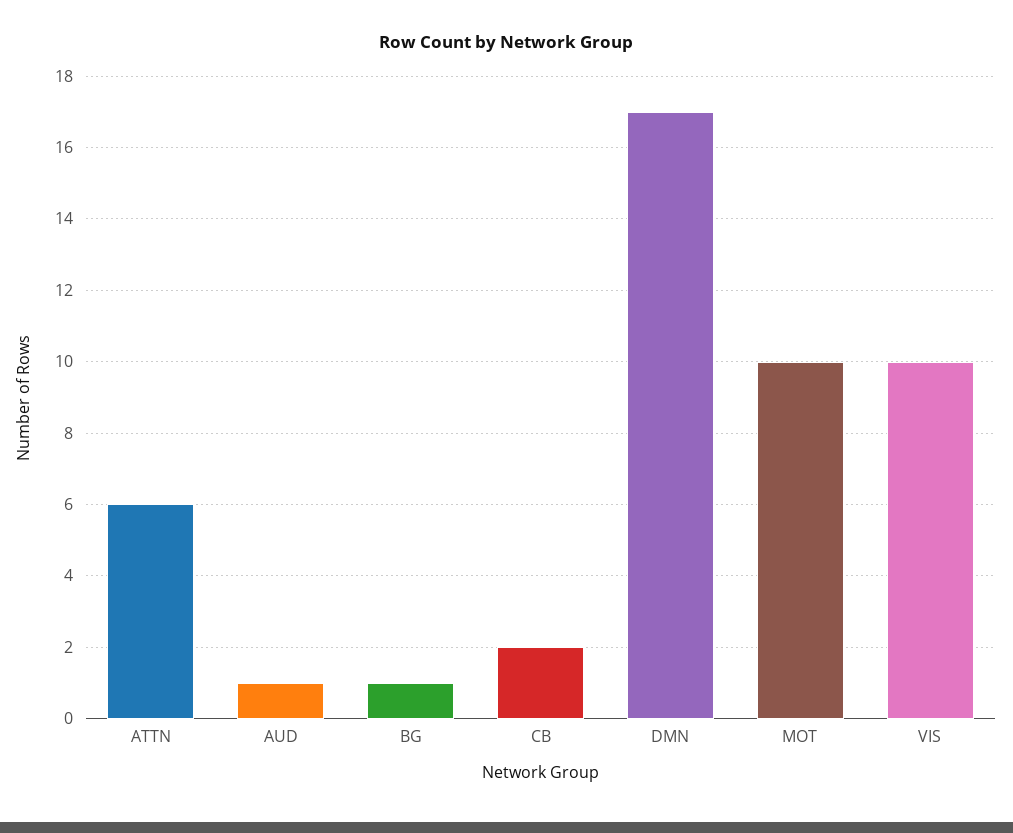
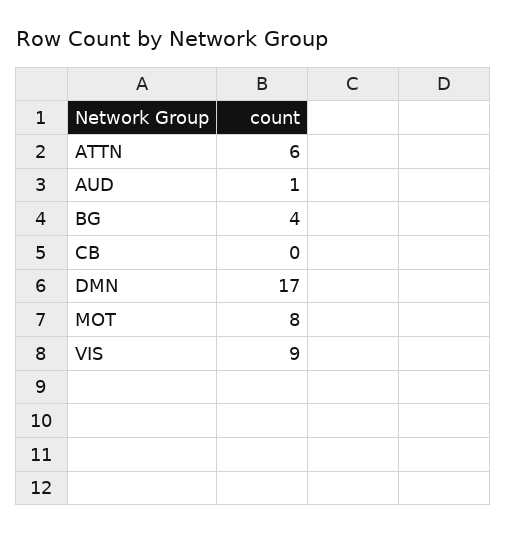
BG: 1 -> 4
CB: 2 -> 0
MOT: 10 -> 8
VIS: 10 -> 9

